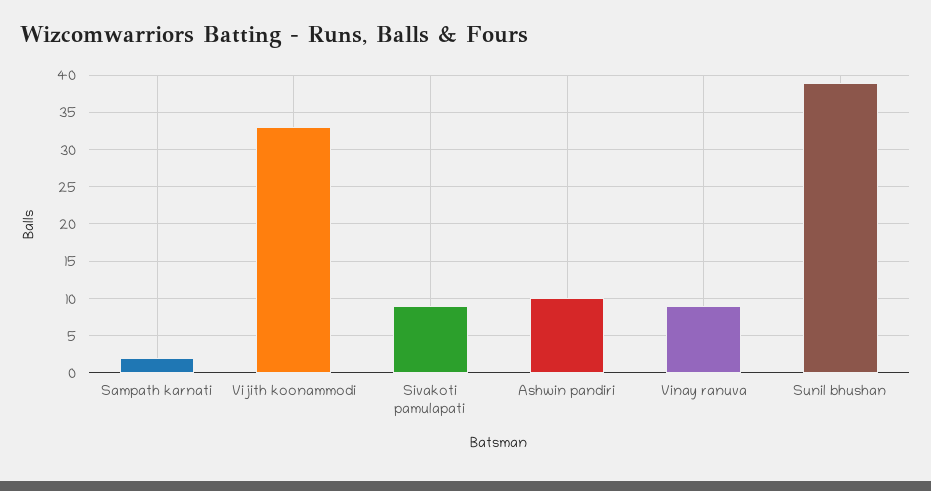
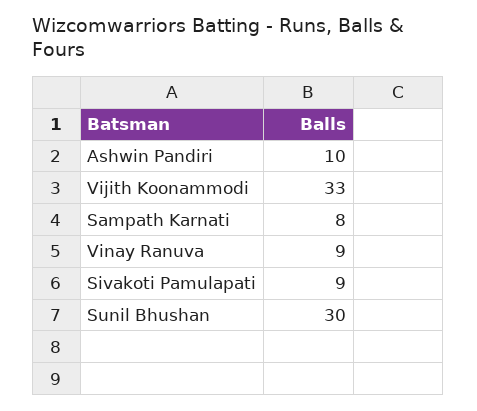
Sampath karnati: 2 -> 8
Sunil bhushan: 39 -> 30

